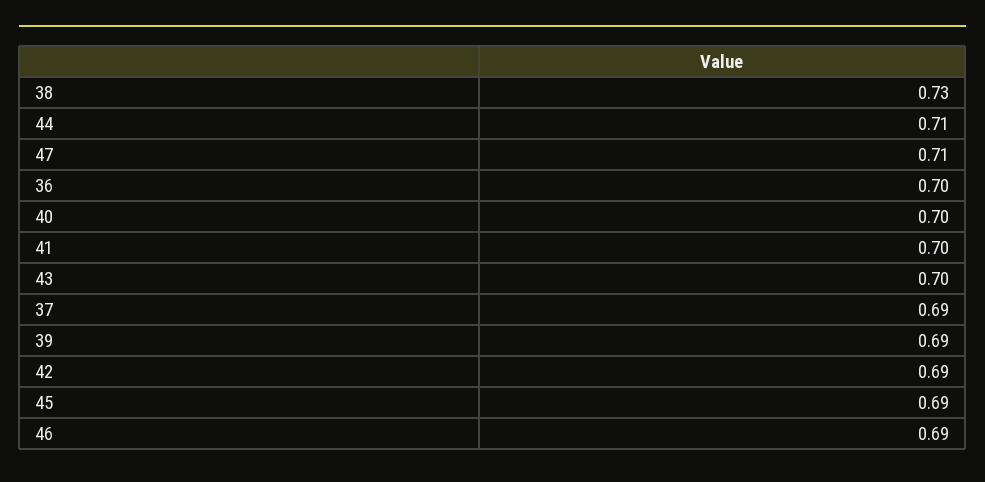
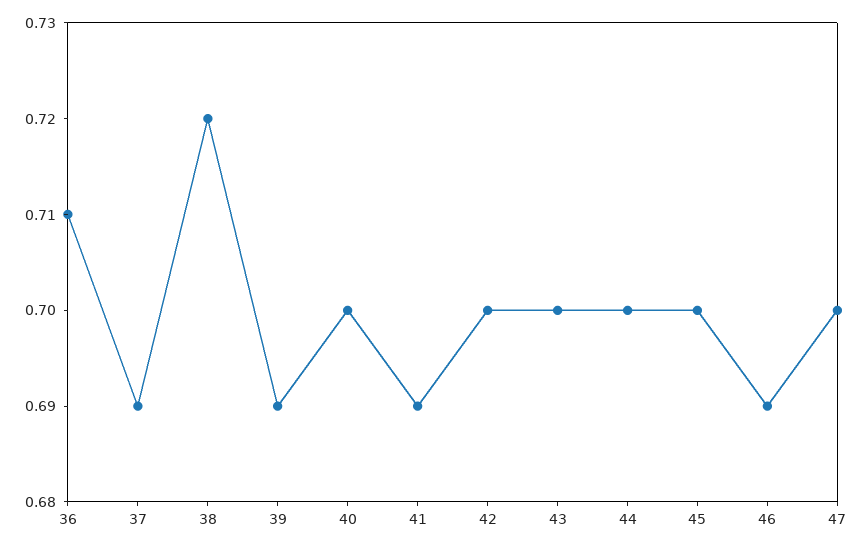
38: 0.73 -> 0.72
44: 0.71 -> 0.7
47: 0.71 -> 0.7
36: 0.7 -> 0.71
41: 0.7 -> 0.69
42: 0.69 -> 0.7
45: 0.69 -> 0.7

